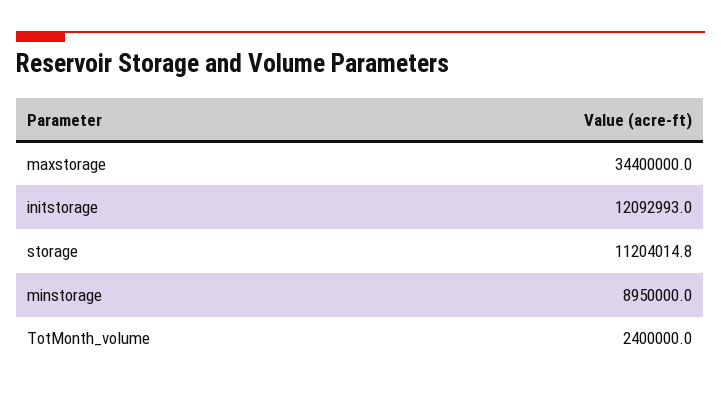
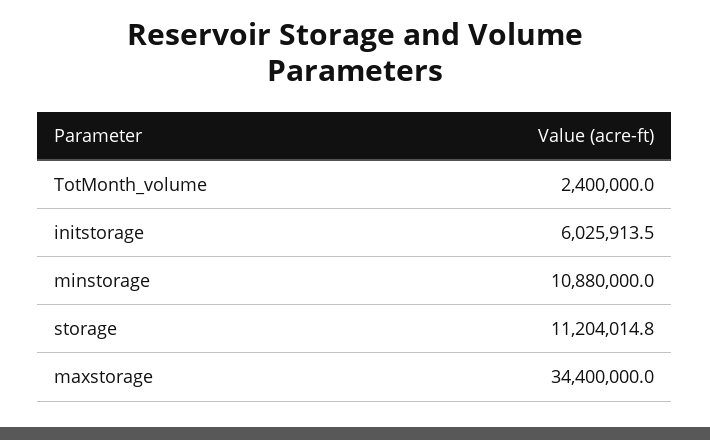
initstorage: 12092993 -> 6025913.5
minstorage: 8950000 -> 10880000

